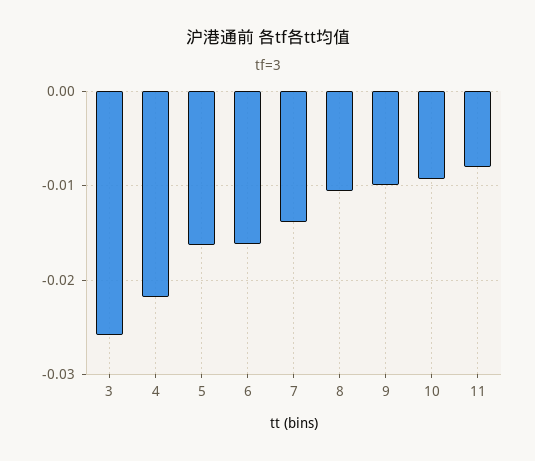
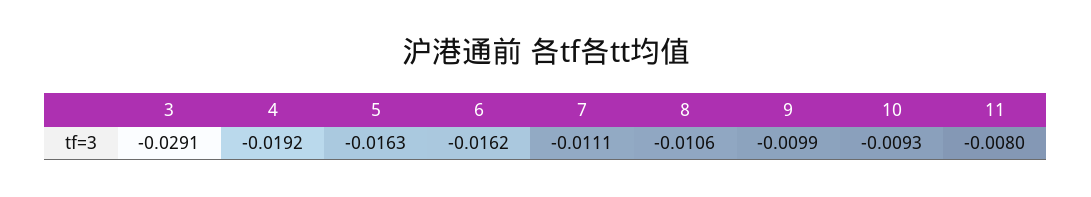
3: -0.026 -> -0.0291
4: -0.022 -> -0.0192
7: -0.014 -> -0.0111

